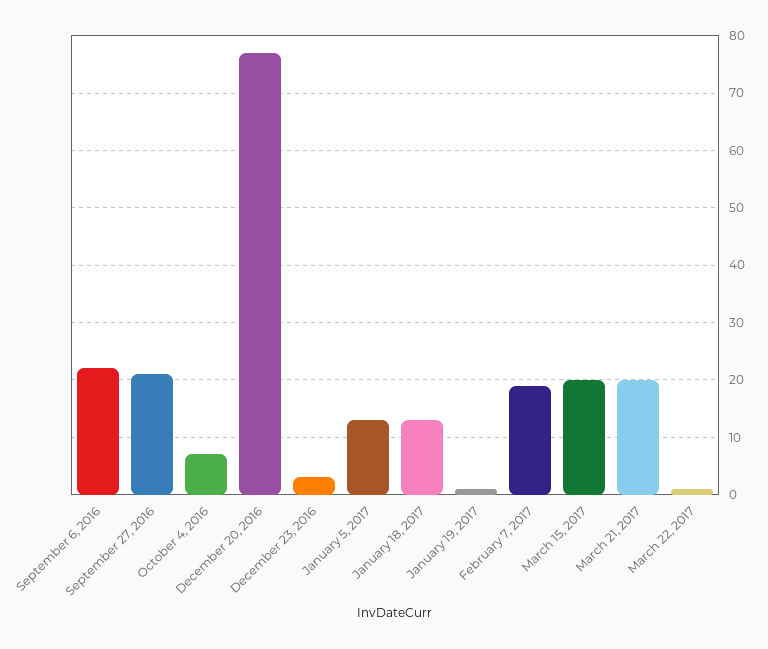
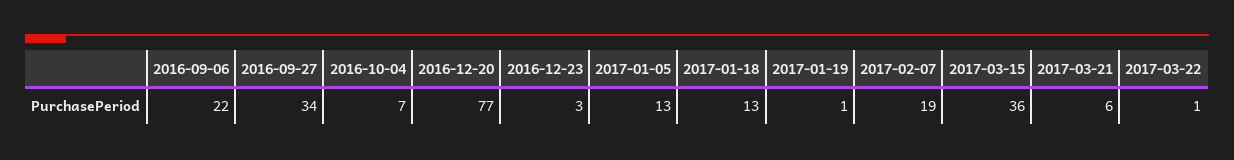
September 27, 2016: 20 -> 34
March 15, 2017: 20 -> 36
March 21, 2017: 20 -> 6

